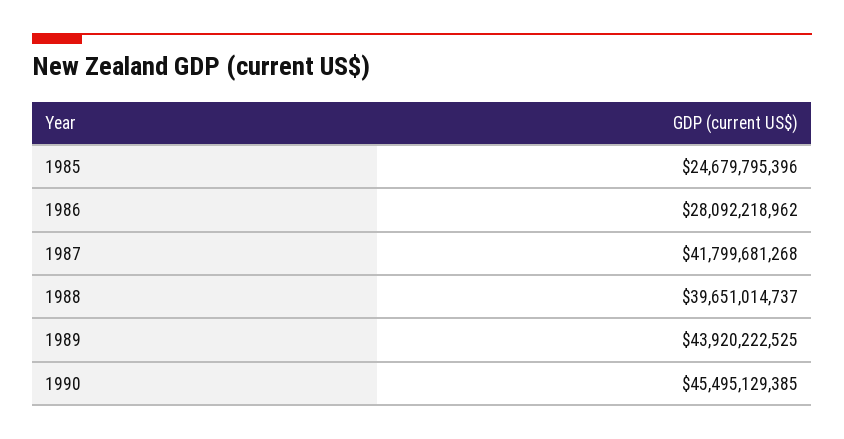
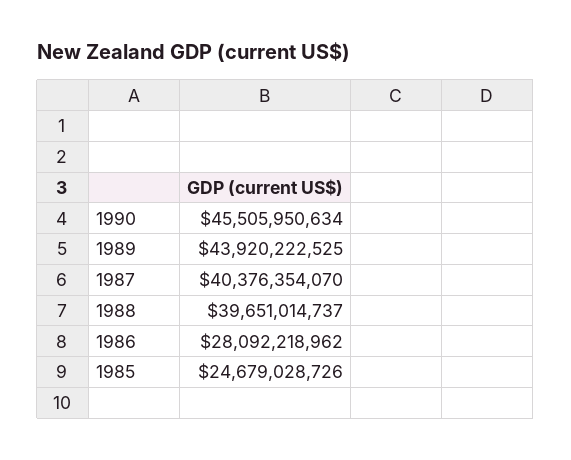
1985: 24679795396 -> 24679028726
1987: 41799681268 -> 40376354070
1990: 45495129385 -> 45505950634

